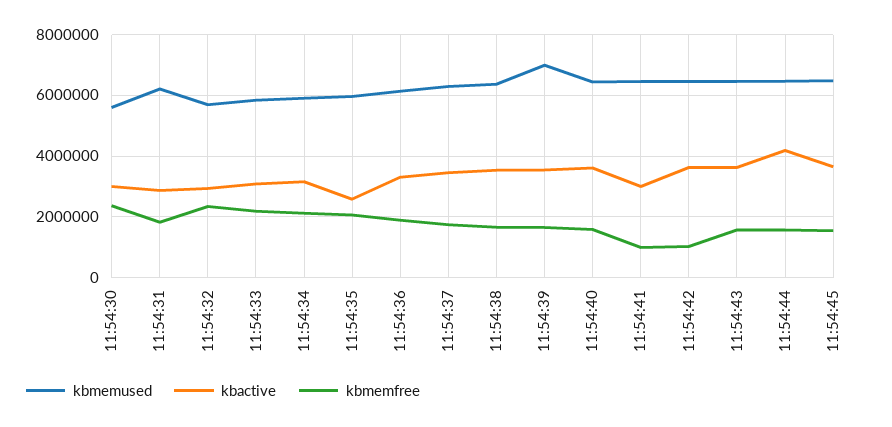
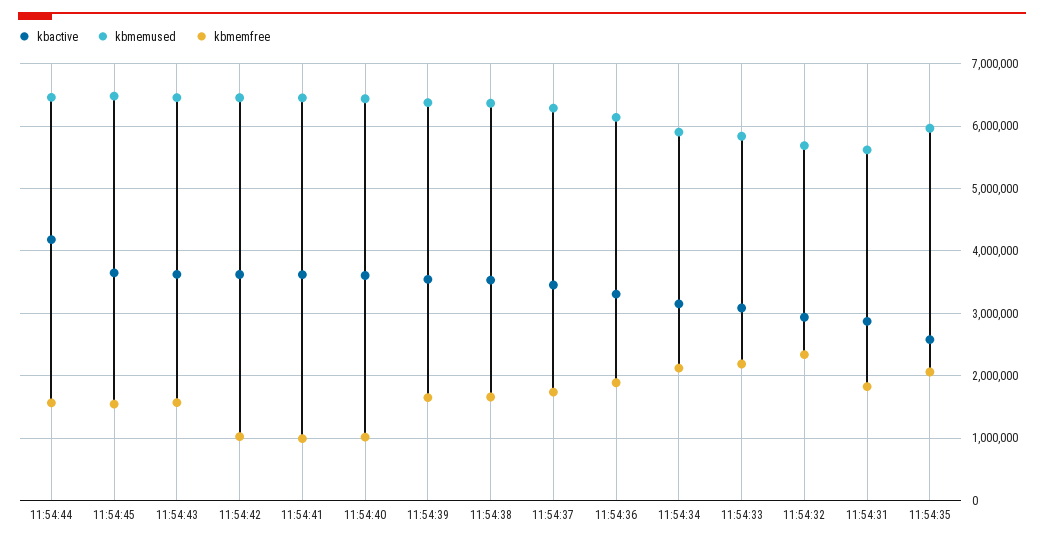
kbmemused, 11:54:30: 5600000 -> none
kbactive, 11:54:30: 3000000 -> none
kbmemfree, 11:54:30: 2400000 -> none
kbmemused, 11:54:31: 6200000 -> 5600000
kbmemused, 11:54:39: 7000000 -> 6400000
kbmemfree, 11:54:40: 1600000 -> 1000000
kbactive, 11:54:41: 3000000 -> 3600000

